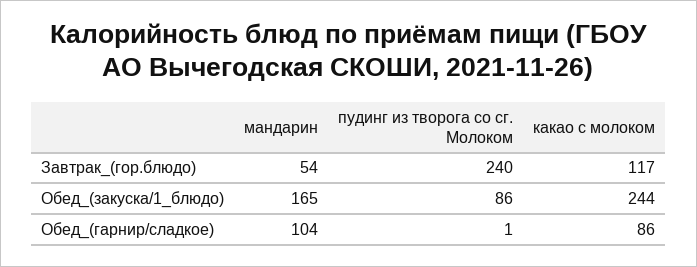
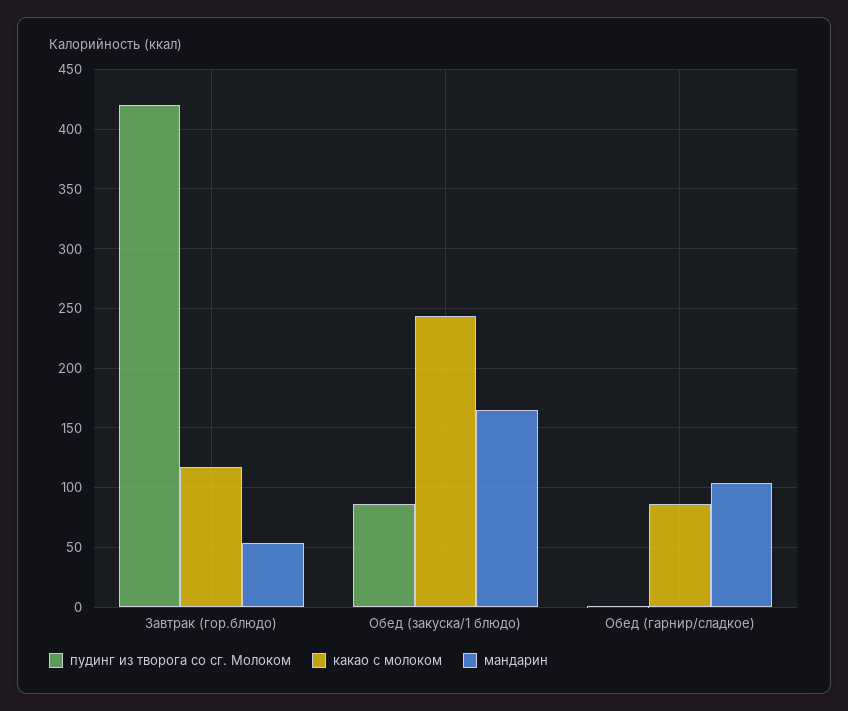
пудинг из творога со сг. Молоком, Завтрак_(гор.блюдо): 240 -> 420

